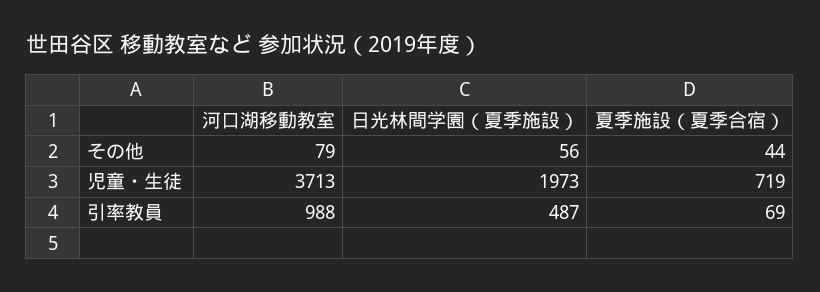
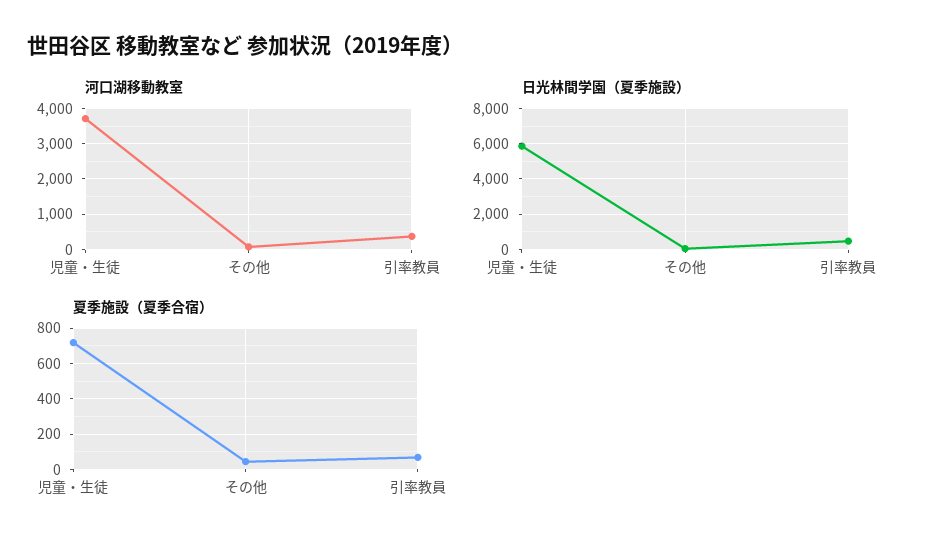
日光林間学園（夏季施設）, 児童・生徒: 1973 -> 6000
河口湖移動教室, 引率教員: 988 -> 400

